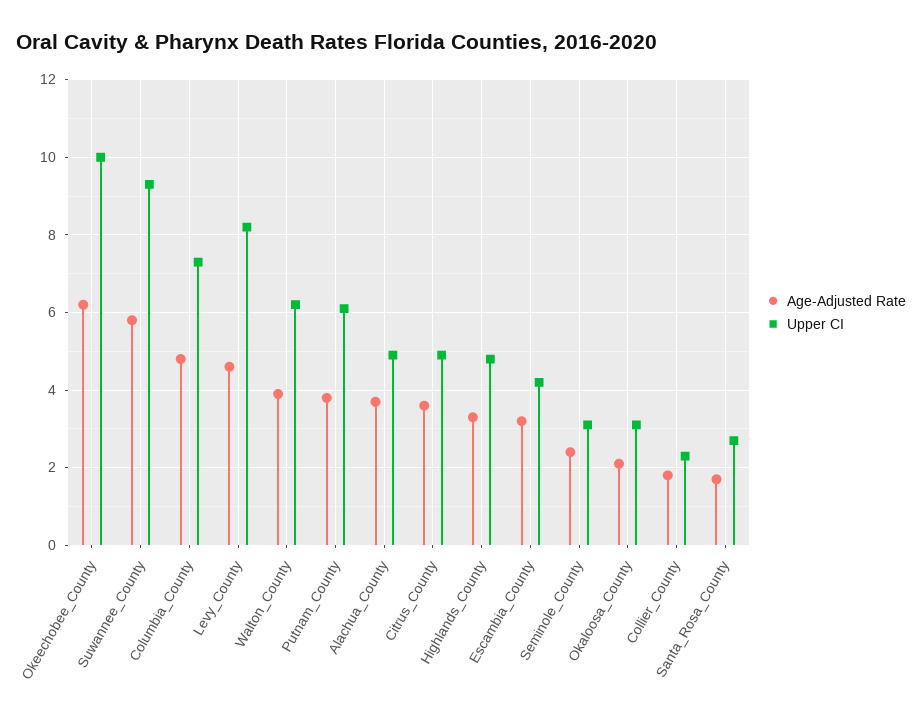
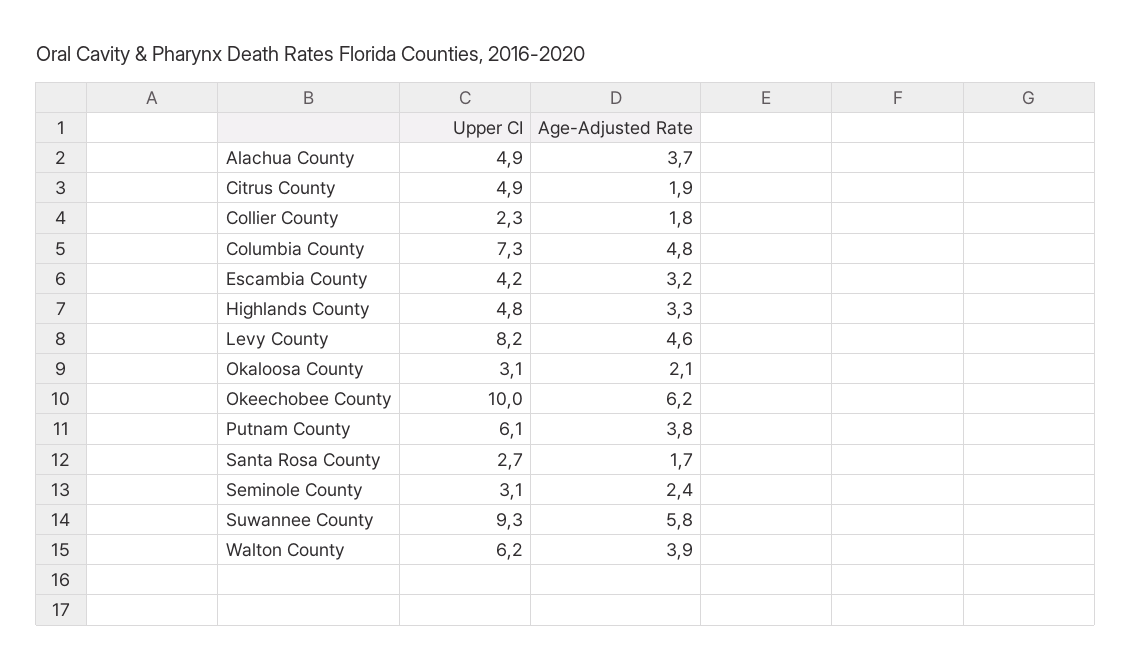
Age-Adjusted Rate, Citrus_County: 3.5 -> 1.9

